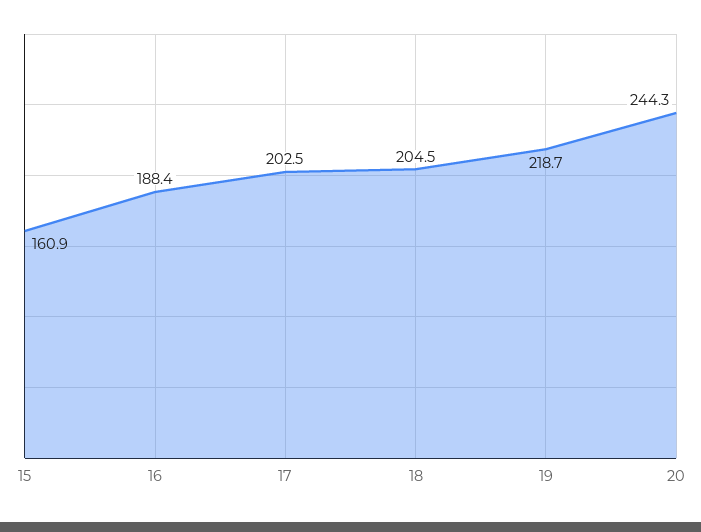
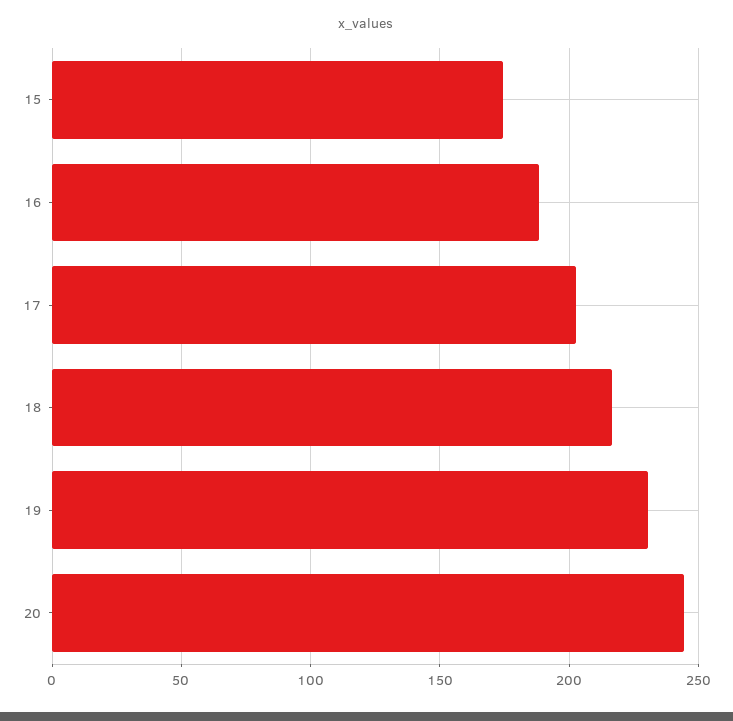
15: 160.9 -> 175
18: 204.5 -> 215
19: 218.7 -> 230

